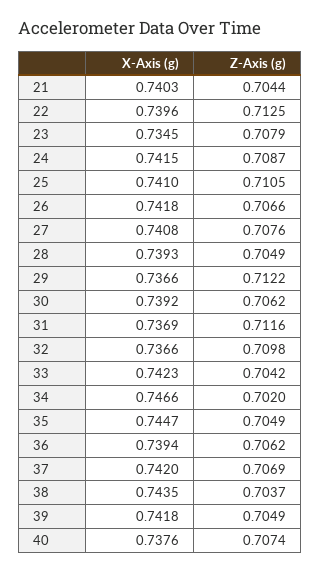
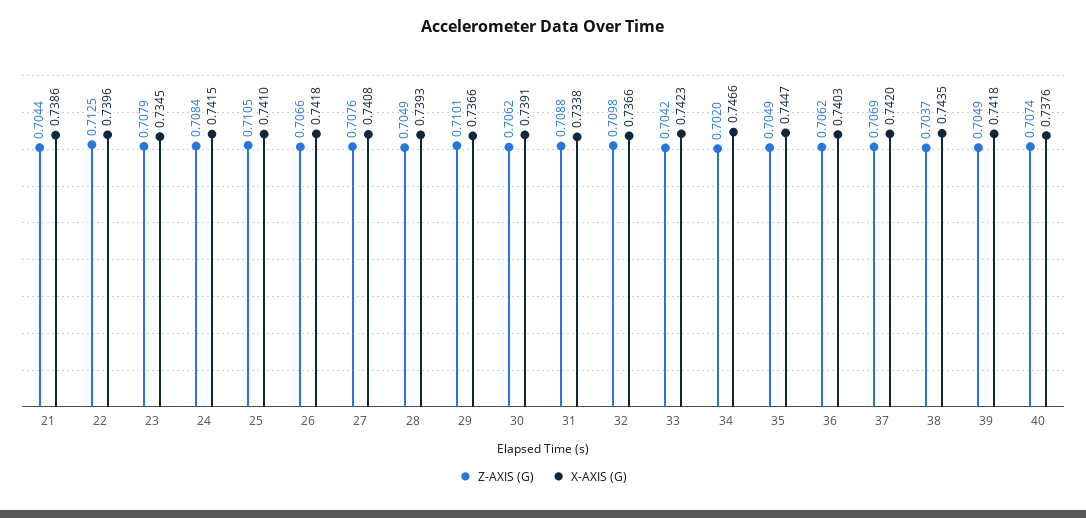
X-Axis (g), 21: 0.7403 -> 0.7386
Z-Axis (g), 24: 0.7087 -> 0.7084
Z-Axis (g), 29: 0.7122 -> 0.7101
X-Axis (g), 30: 0.7392 -> 0.7391
X-Axis (g), 31: 0.7369 -> 0.7338
Z-Axis (g), 31: 0.7116 -> 0.7088
X-Axis (g), 36: 0.7394 -> 0.7403

